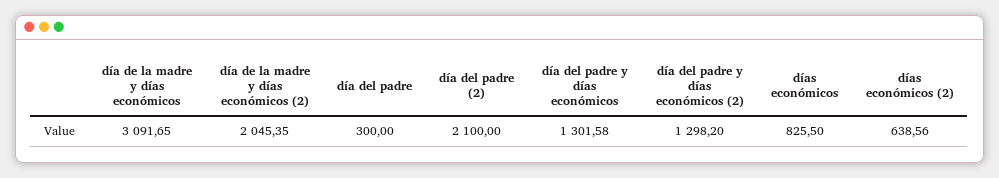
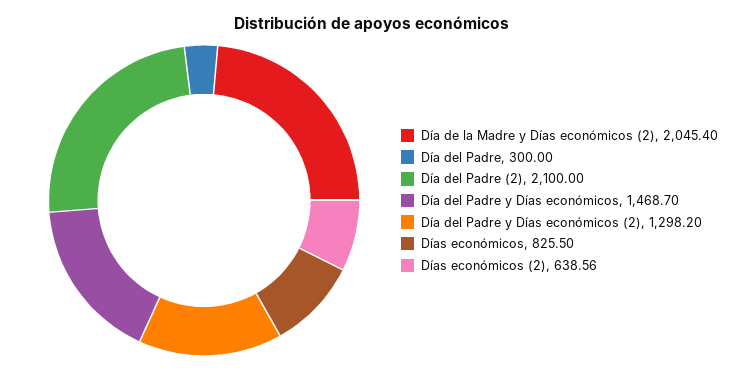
día de la madre y días económicos: 3091.65 -> none
día de la madre y días económicos (2): 2045.35 -> 2045.4
día del padre y días económicos: 1301.58 -> 1468.7

